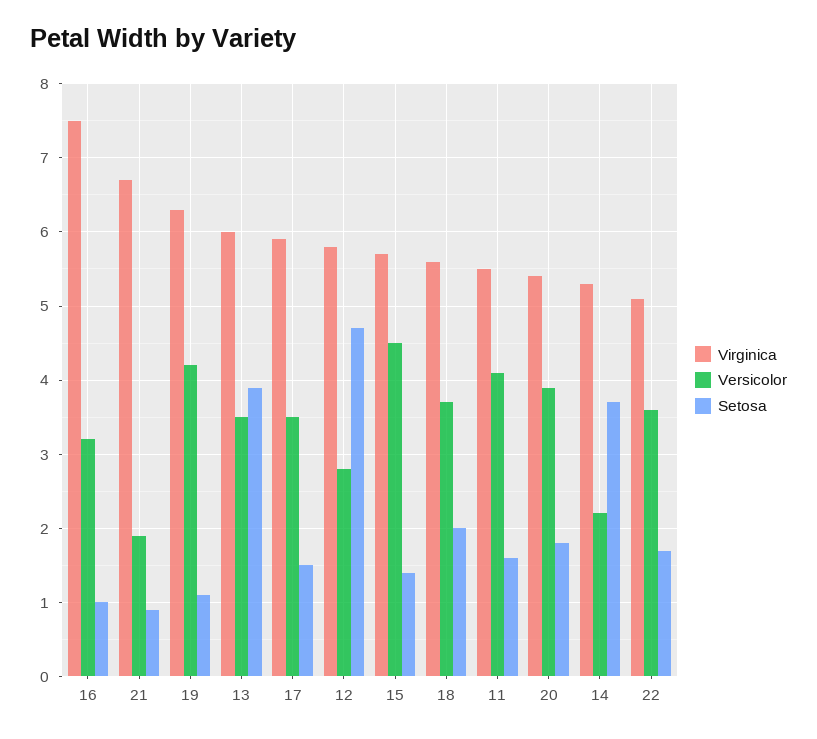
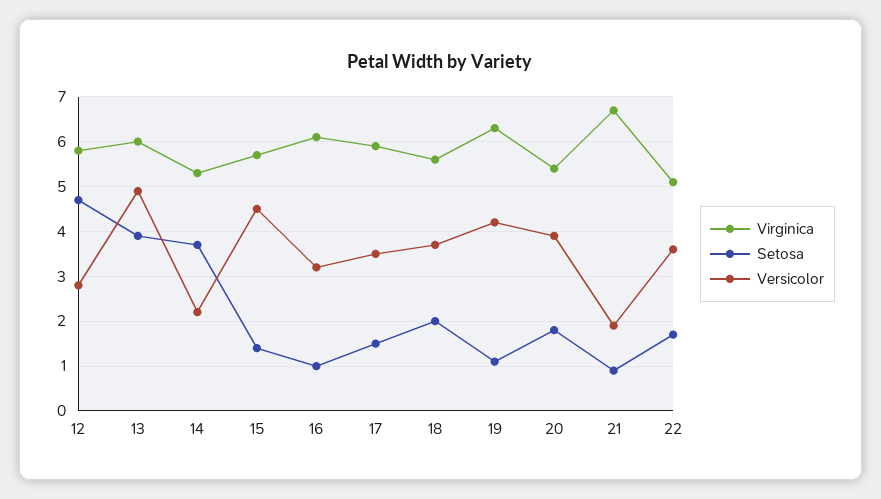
Virginica, 16: 7.5 -> 6
Versicolor, 13: 3.5 -> 5
Virginica, 11: 5.5 -> none
Versicolor, 11: 4.1 -> none
Setosa, 11: 1.6 -> none

